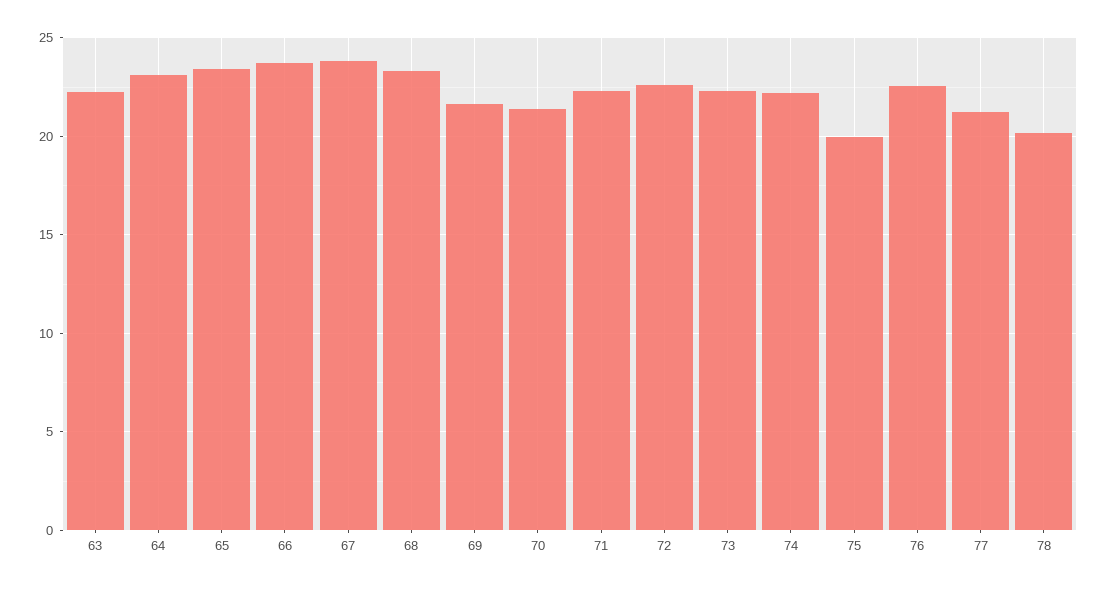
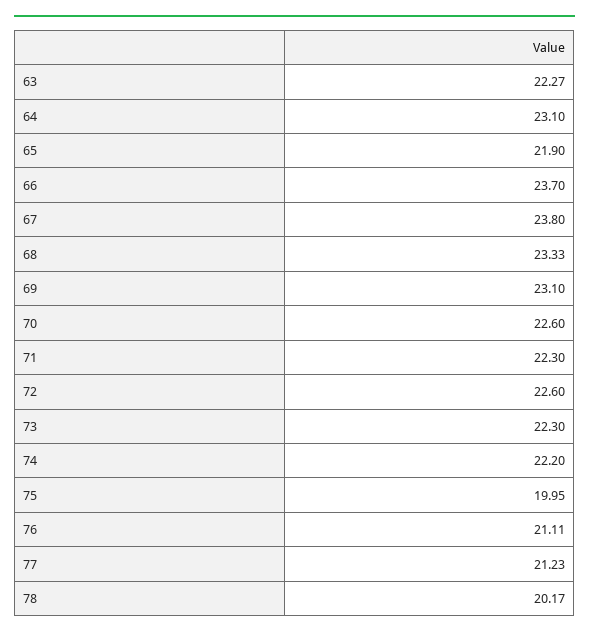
65: 23.5 -> 21.9
69: 21.5 -> 23.1
70: 21.5 -> 22.6
76: 22.5 -> 21.11

